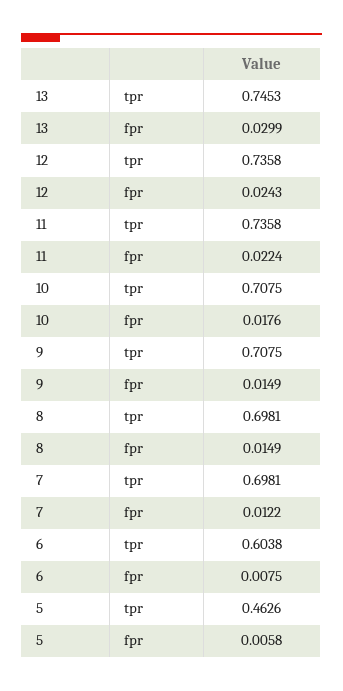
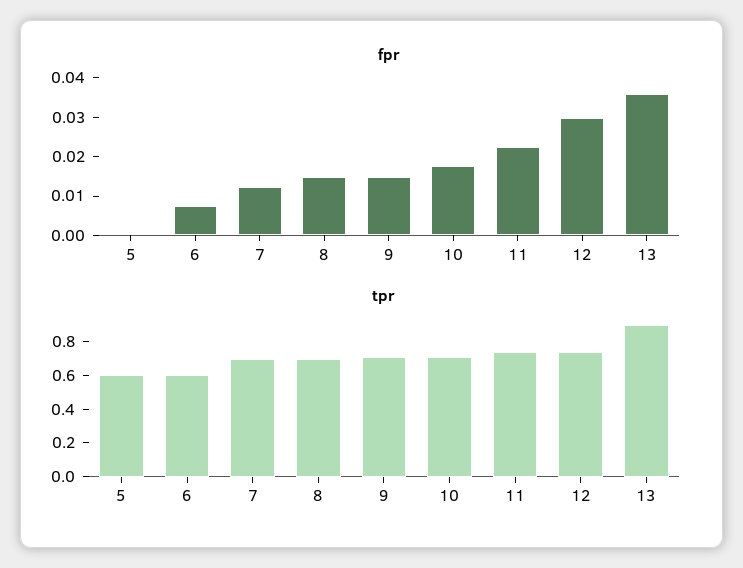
tpr, 13: 0.7453 -> 0.9
fpr, 13: 0.0299 -> 0.035
fpr, 12: 0.0243 -> 0.03
tpr, 5: 0.4626 -> 0.6
fpr, 5: 0.0058 -> 0

